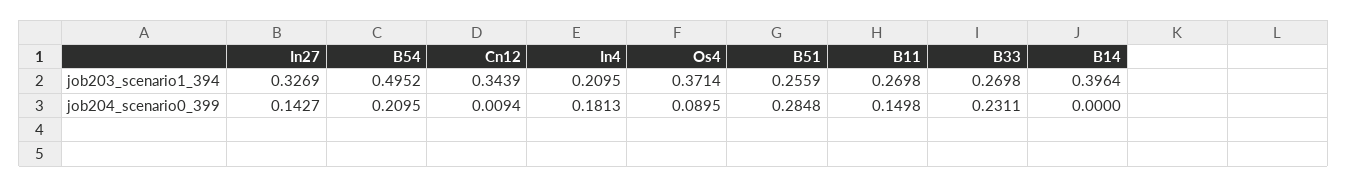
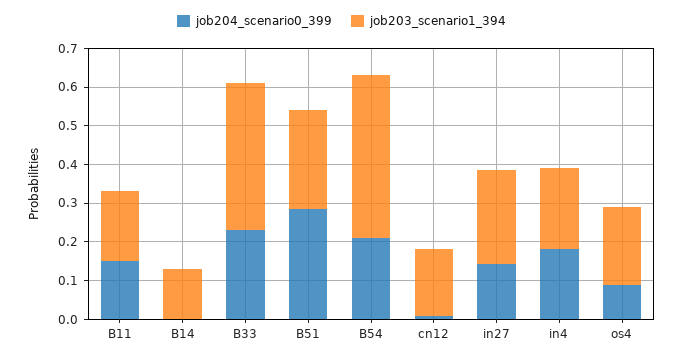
job203_scenario1_394, In27: 0.3269 -> 0.25
job203_scenario1_394, B54: 0.4952 -> 0.425
job203_scenario1_394, Cn12: 0.3439 -> 0.175
job203_scenario1_394, Os4: 0.3714 -> 0.2
job203_scenario1_394, B11: 0.2698 -> 0.175
job203_scenario1_394, B33: 0.2698 -> 0.375
job203_scenario1_394, B14: 0.3964 -> 0.125

